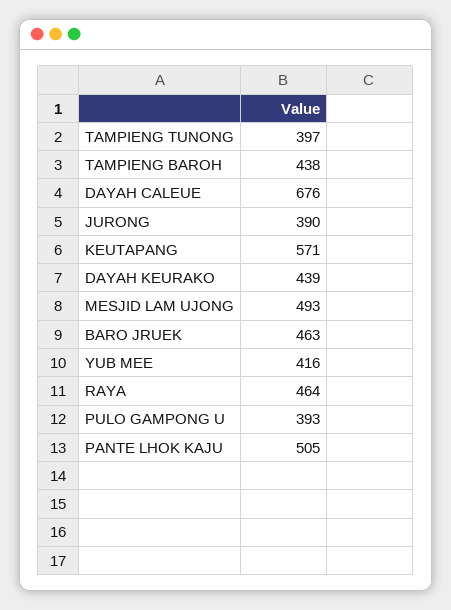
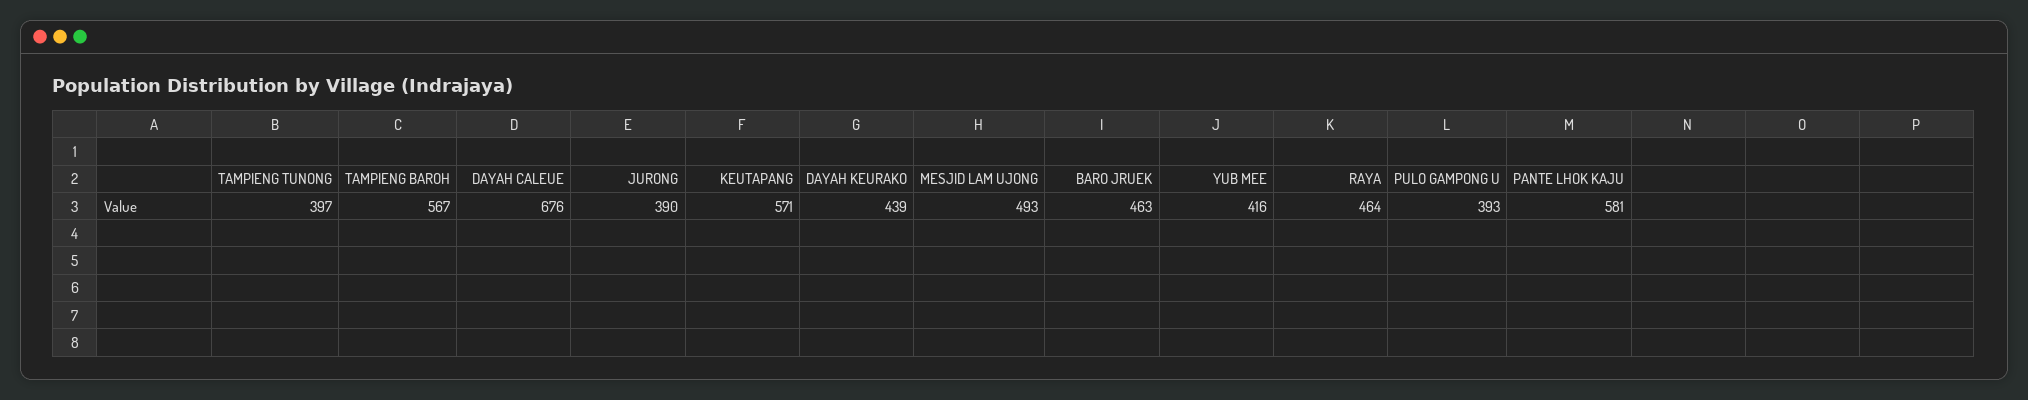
TAMPIENG BAROH: 438 -> 567
PANTE LHOK KAJU: 505 -> 581

